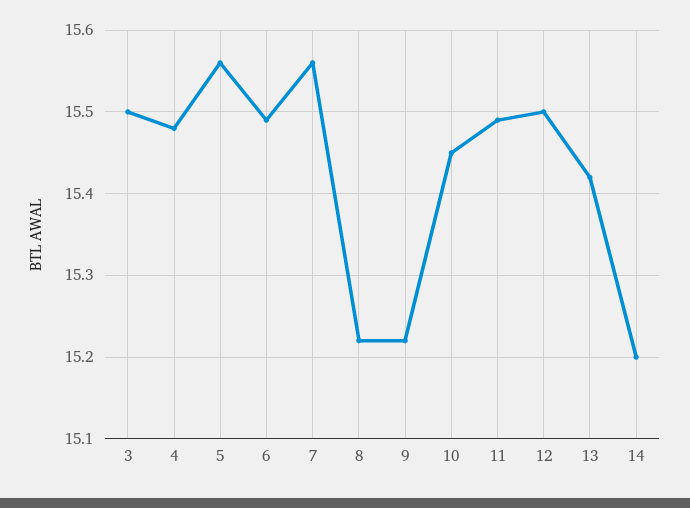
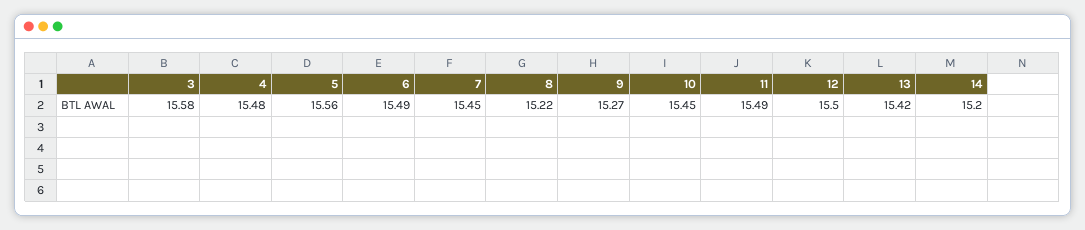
3: 15.5 -> 15.58
7: 15.56 -> 15.45
9: 15.22 -> 15.27

